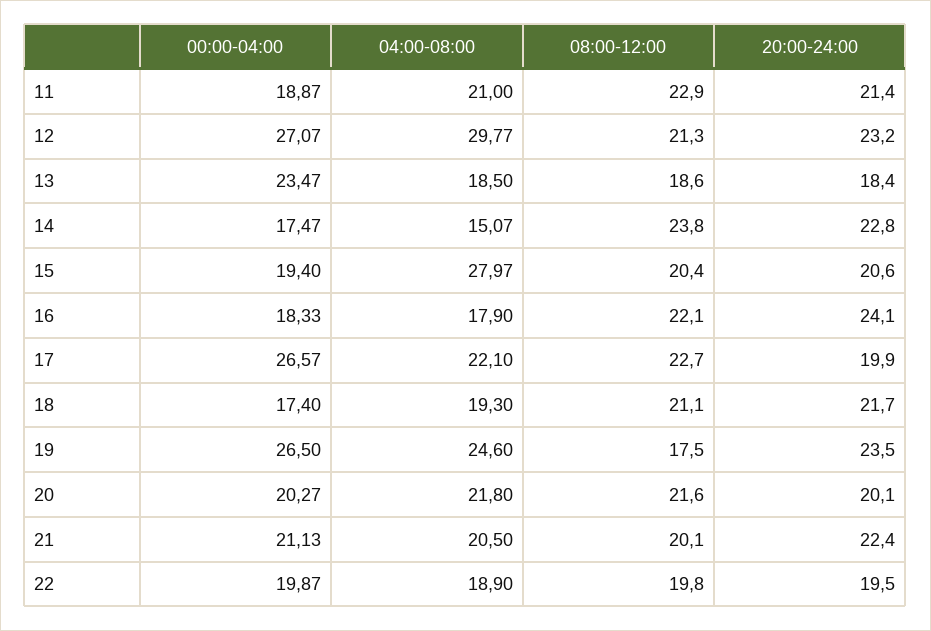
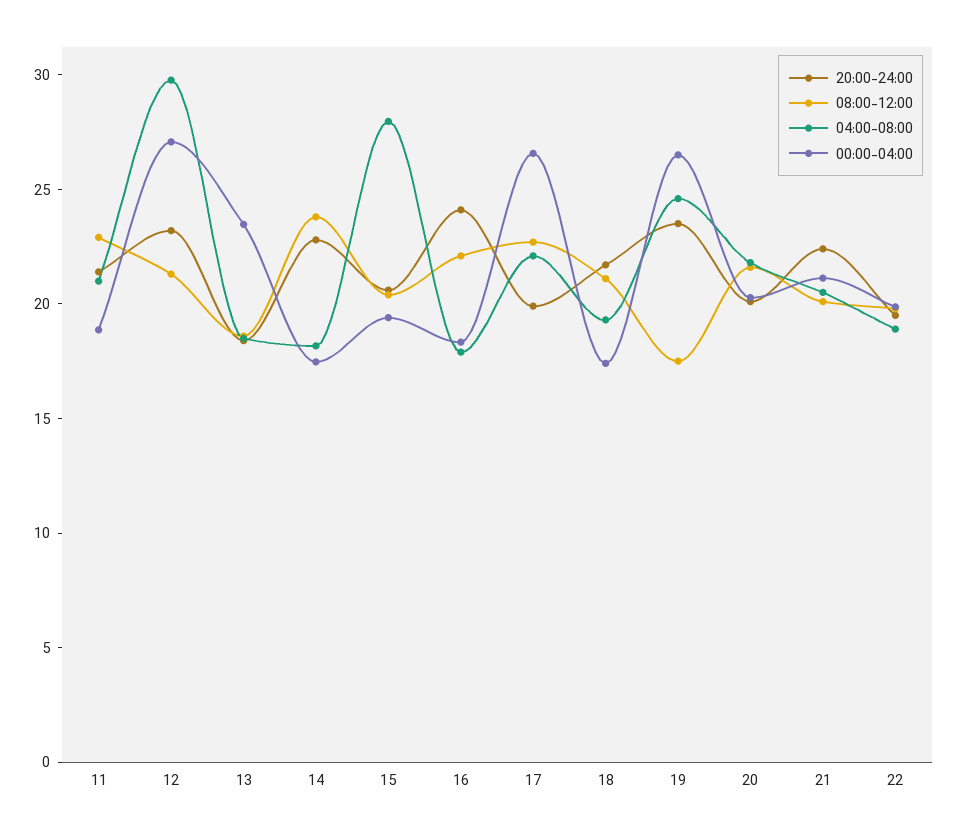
04:00-08:00, 14: 15.07 -> 18

